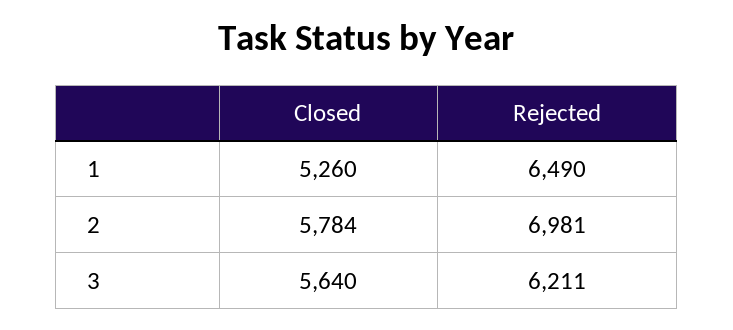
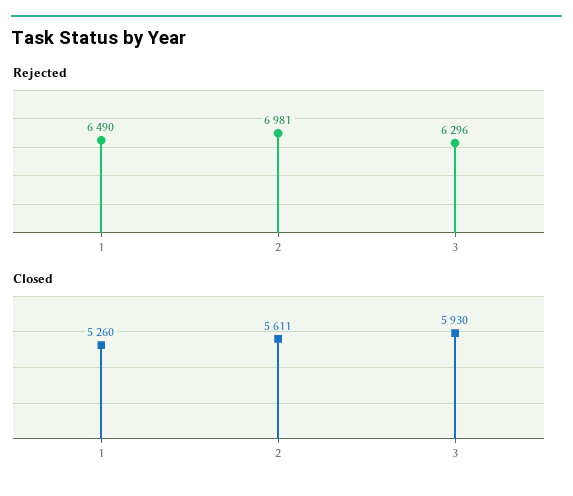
Closed, 2: 5784 -> 5611
Closed, 3: 5640 -> 5930
Rejected, 3: 6211 -> 6296

